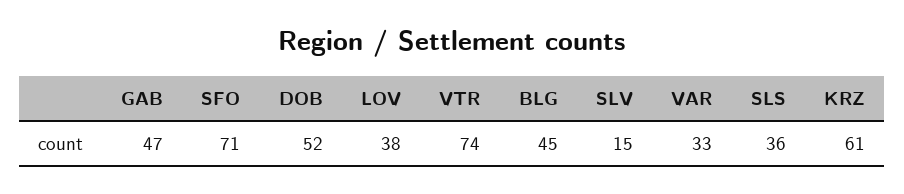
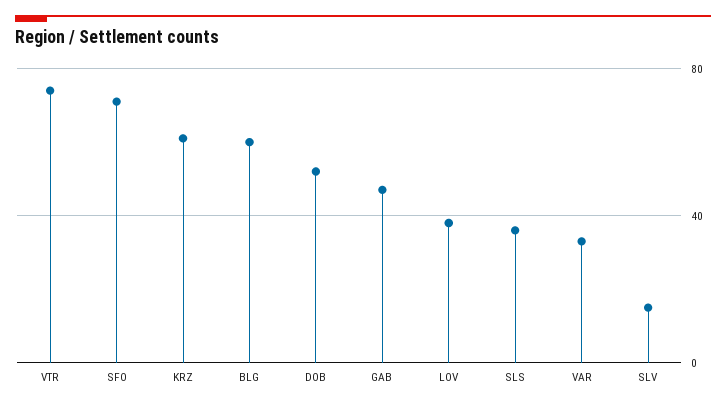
BLG: 45 -> 60

